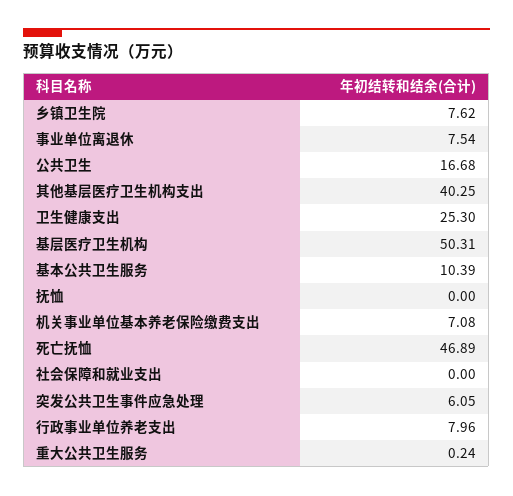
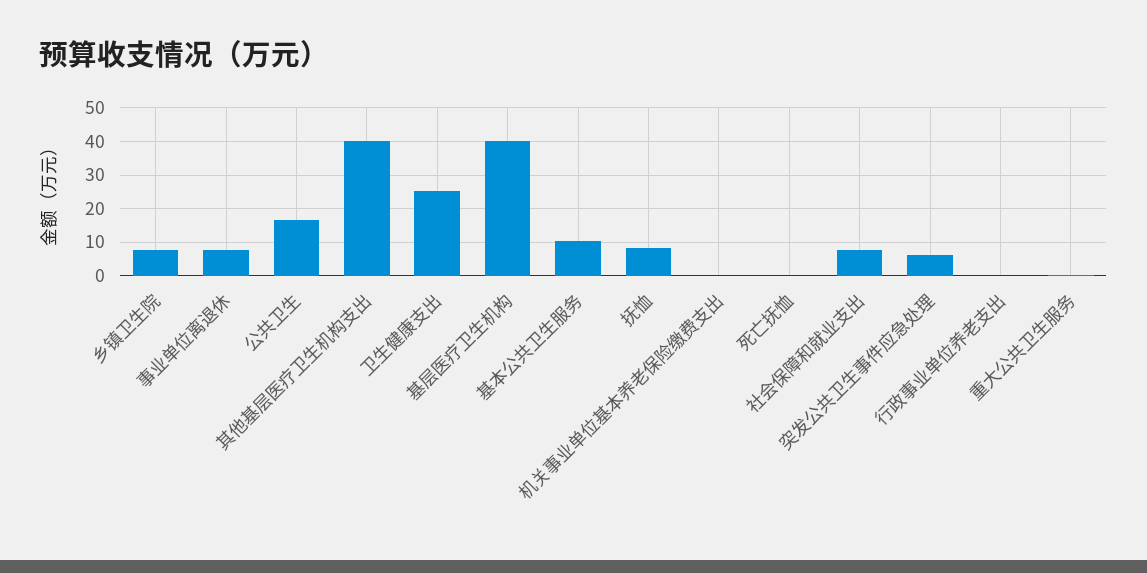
基层医疗卫生机构: 50.31 -> 40
抚恤: 0 -> 8
机关事业单位基本养老保险缴费支出: 7.08 -> 0
死亡抚恤: 46.89 -> 0
社会保障和就业支出: 0 -> 8
行政事业单位养老支出: 7.96 -> 0

